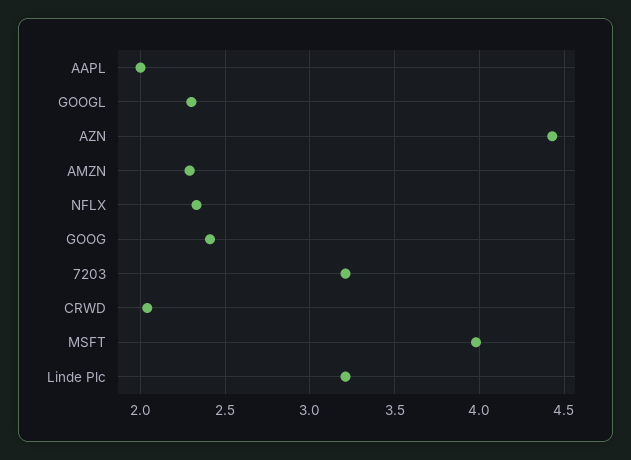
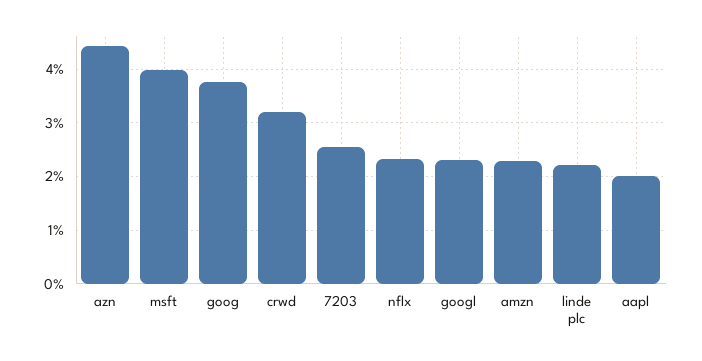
GOOG: 2.4 -> 3.8
7203: 3.2 -> 2.6
CRWD: 2.05 -> 3.2
Linde Plc: 3.2 -> 2.2

